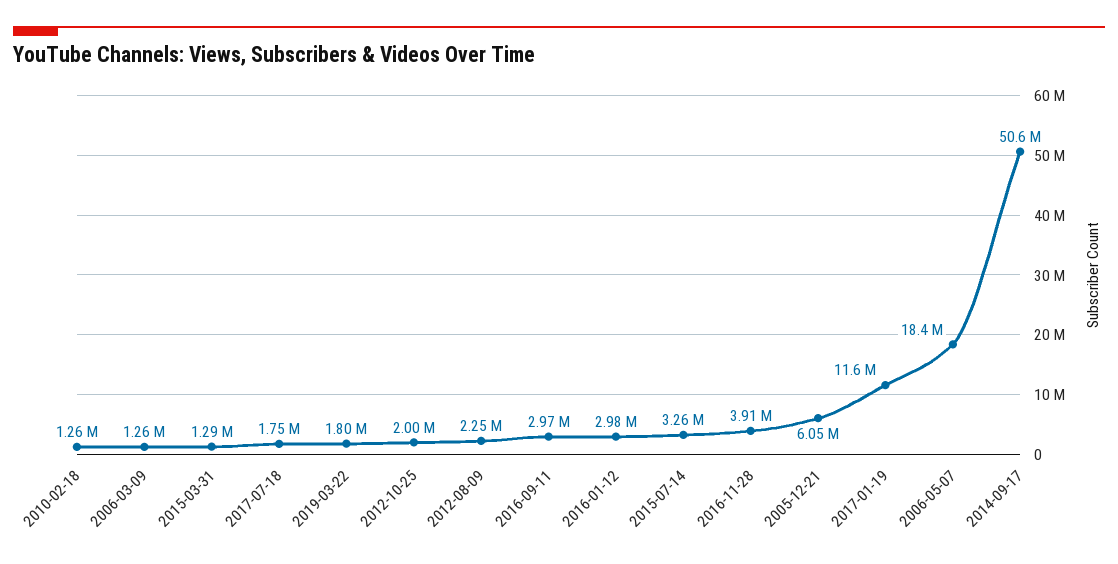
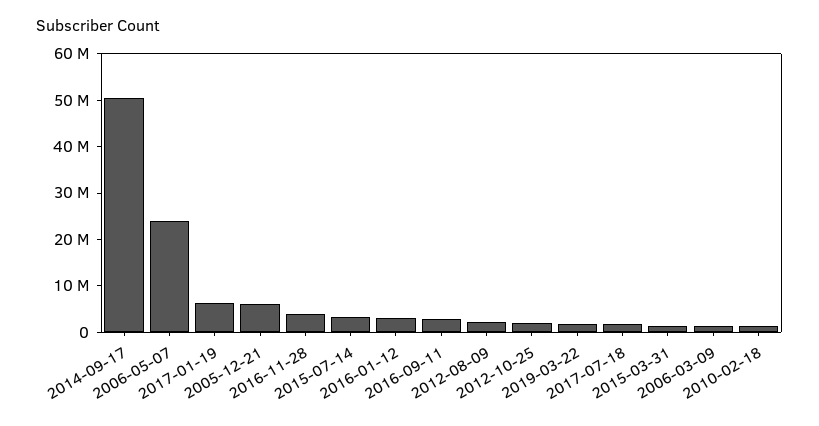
2017-01-19: 11600000 -> 6000000
2006-05-07: 18400000 -> 24000000

